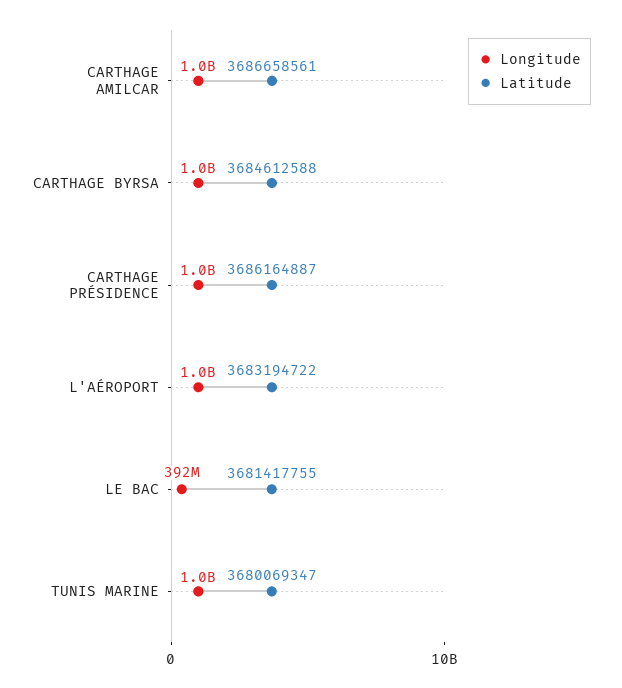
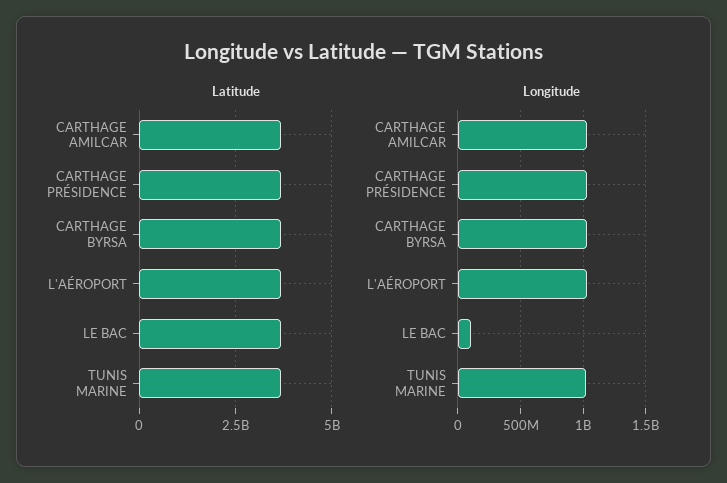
Longitude, LE BAC: 392000000 -> 100000000

